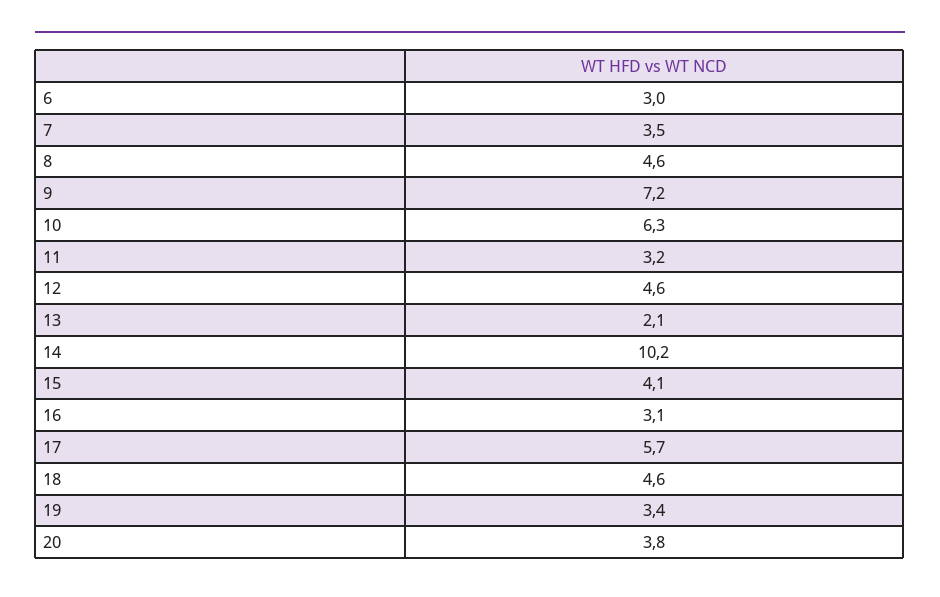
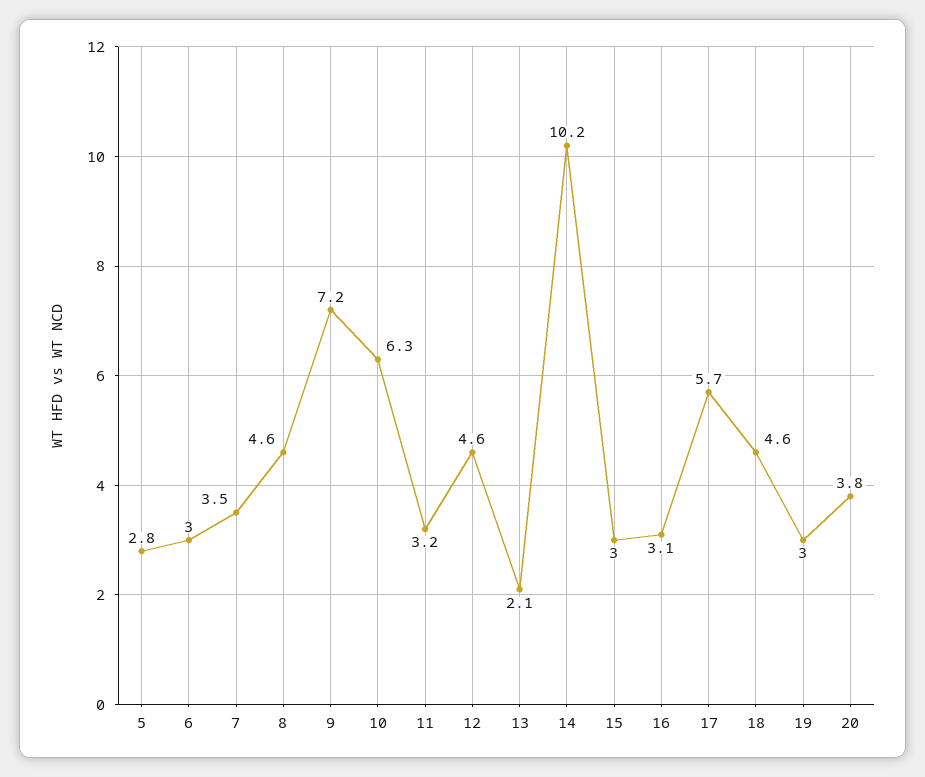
15: 4.1 -> 3
19: 3.4 -> 3
5: none -> 2.8

